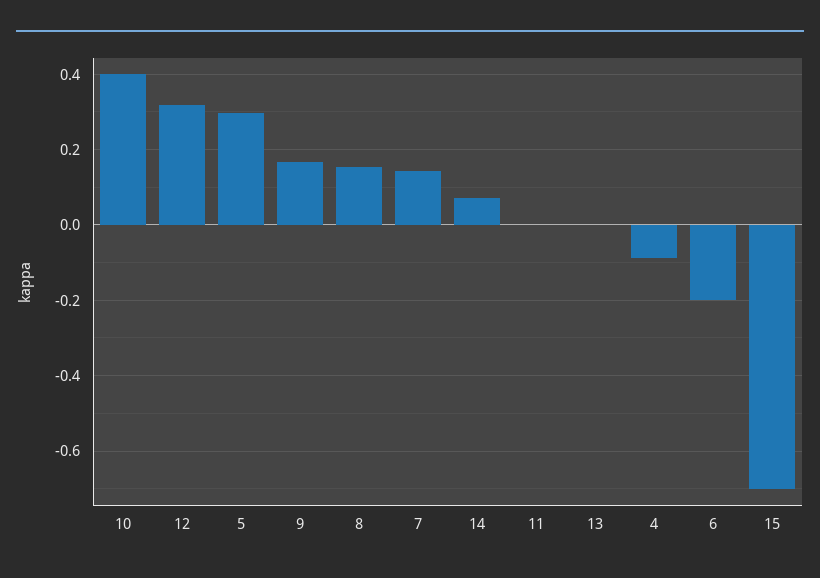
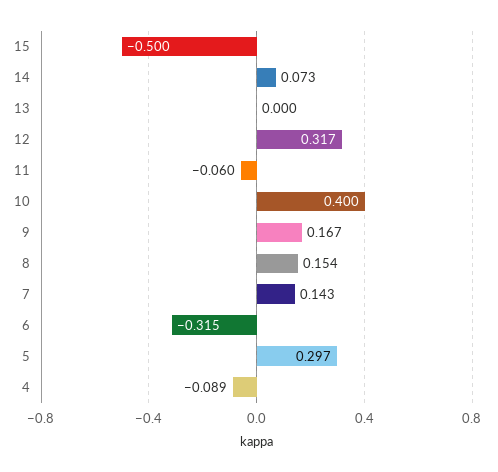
11: 0 -> -0.06
6: -0.2 -> -0.315
15: -0.7 -> -0.5

